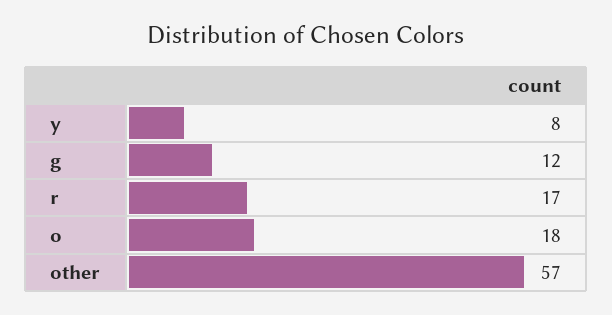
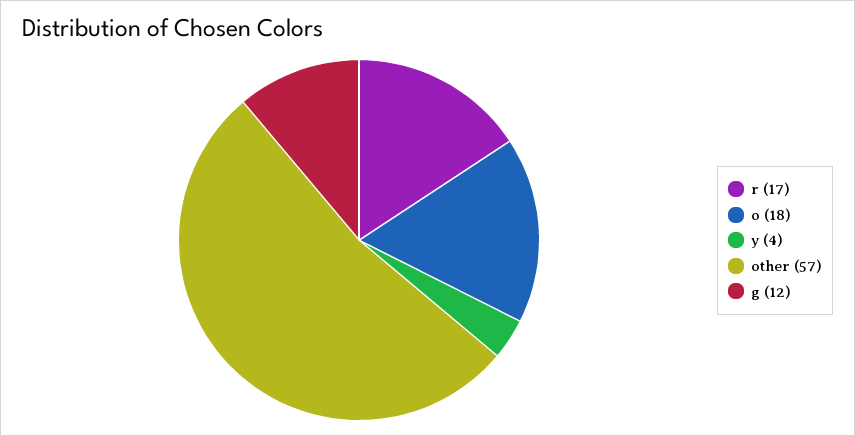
y: 8 -> 4

